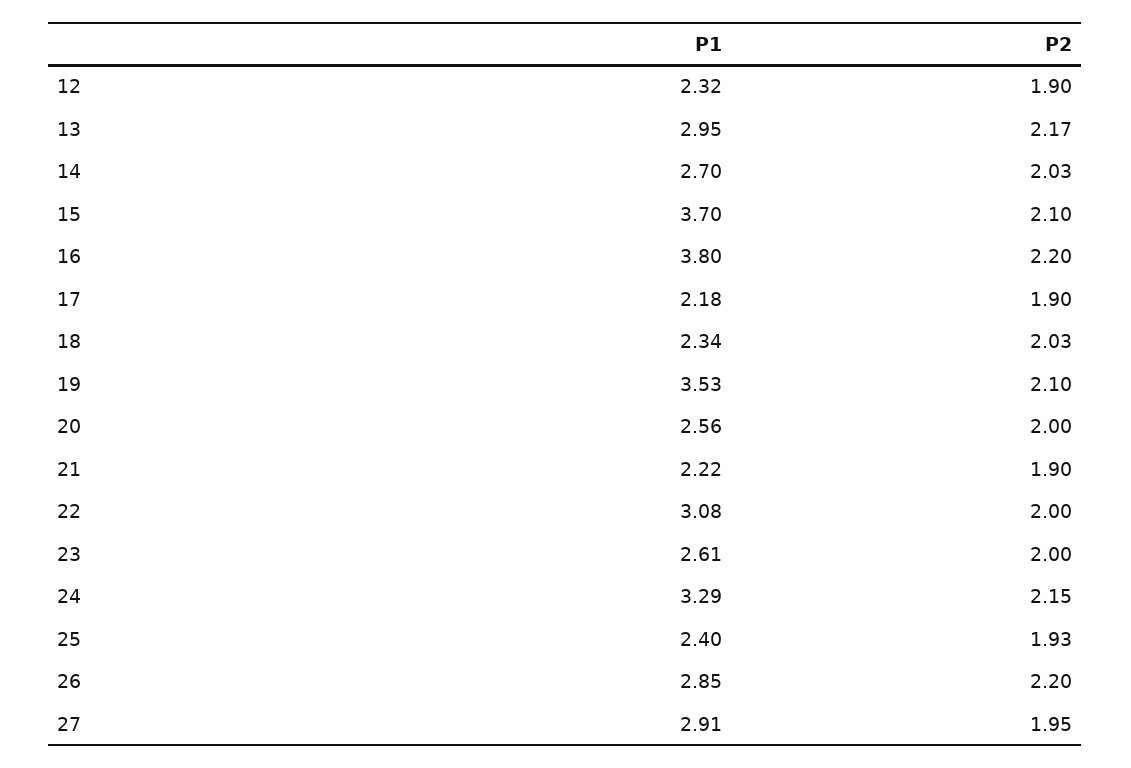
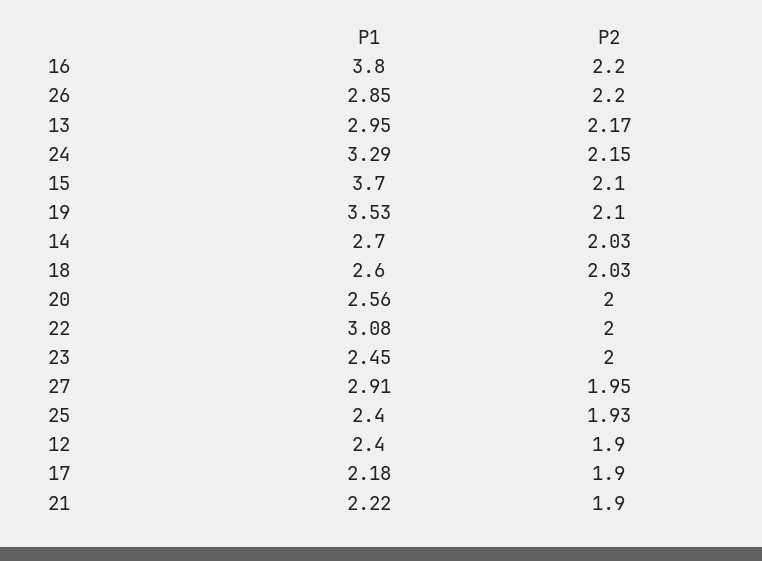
P1, 12: 2.32 -> 2.4
P1, 18: 2.34 -> 2.6
P1, 23: 2.61 -> 2.45

